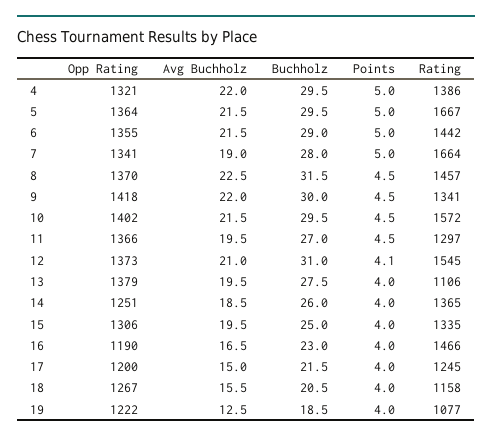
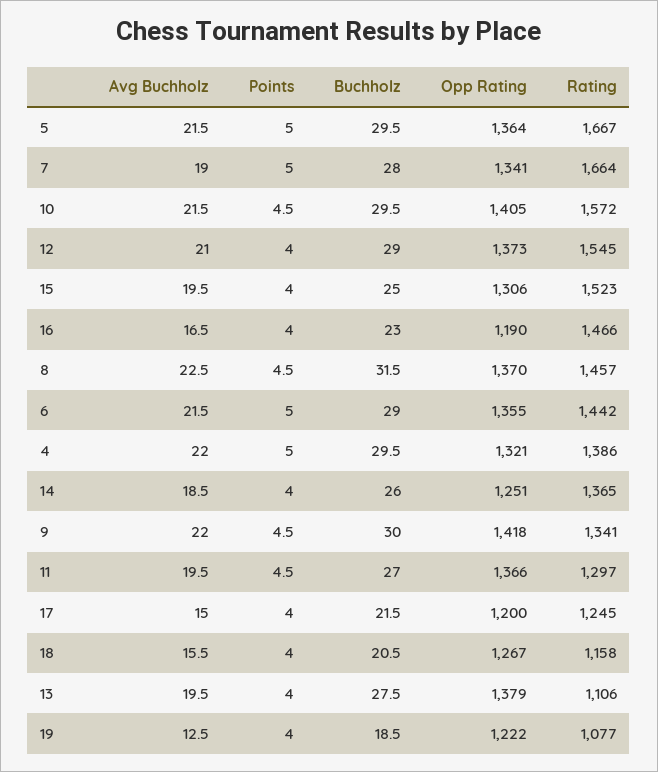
Opp Rating, 10: 1402 -> 1405
Buchholz, 12: 31 -> 29
Points, 12: 4.1 -> 4
Rating, 15: 1335 -> 1523

